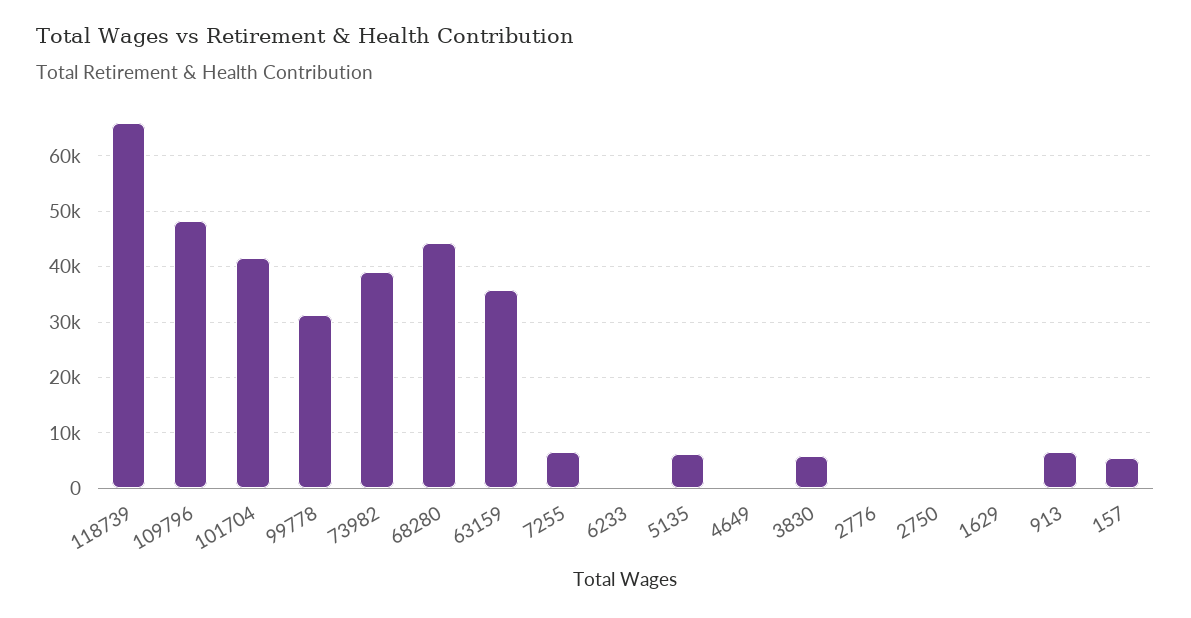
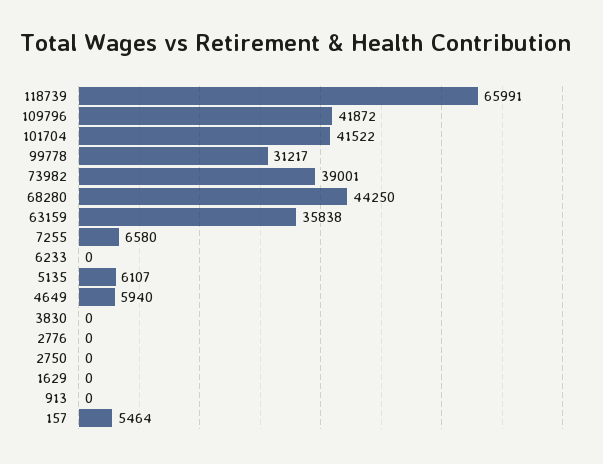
109796: 48000 -> 41872
4649: 0 -> 5940
3830: 6000 -> 0
913: 6000 -> 0

